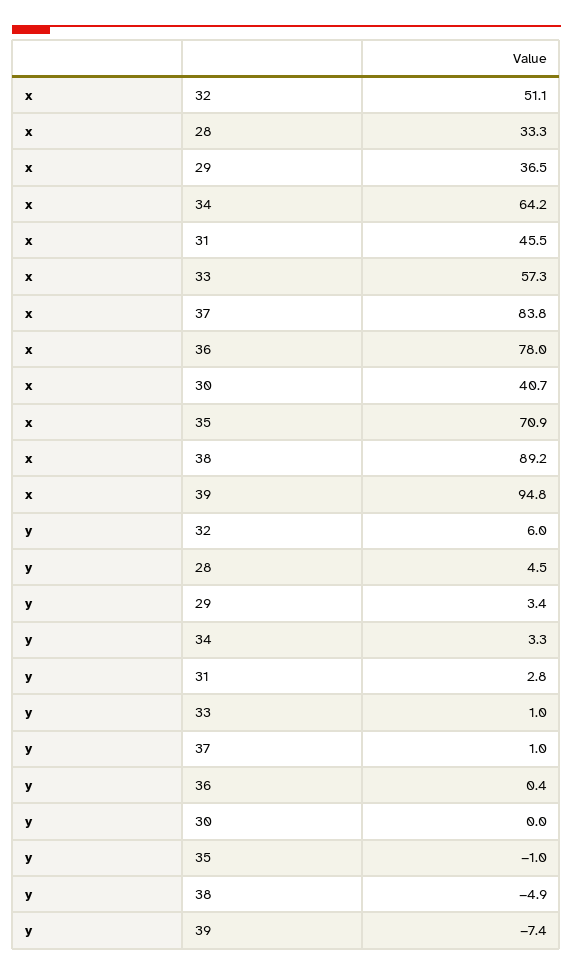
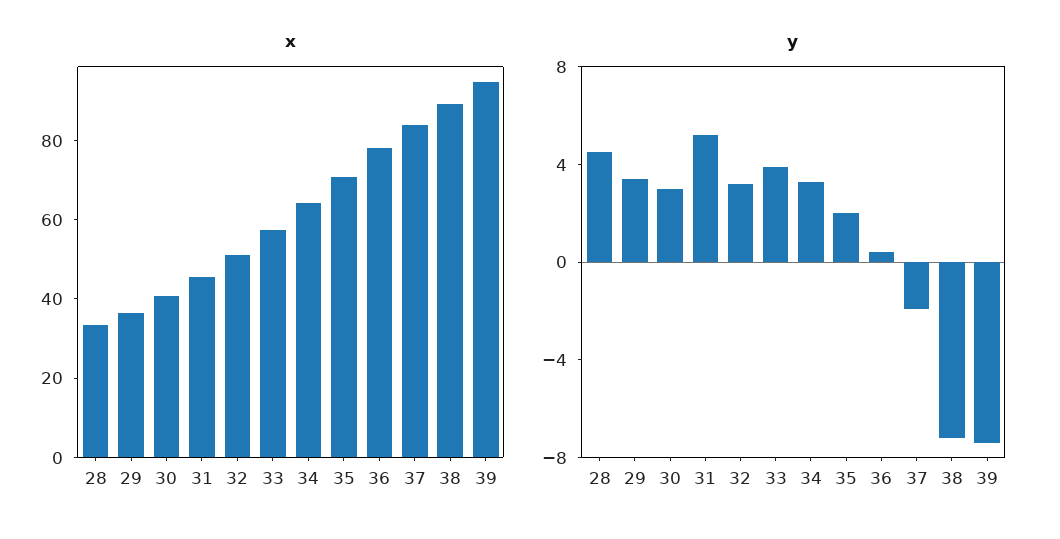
y, 32: 6 -> 3
y, 31: 2.8 -> 5
y, 33: 1 -> 4
y, 37: 1 -> -2
y, 30: 0 -> 3
y, 35: -1 -> 2
y, 38: -4.9 -> -7

